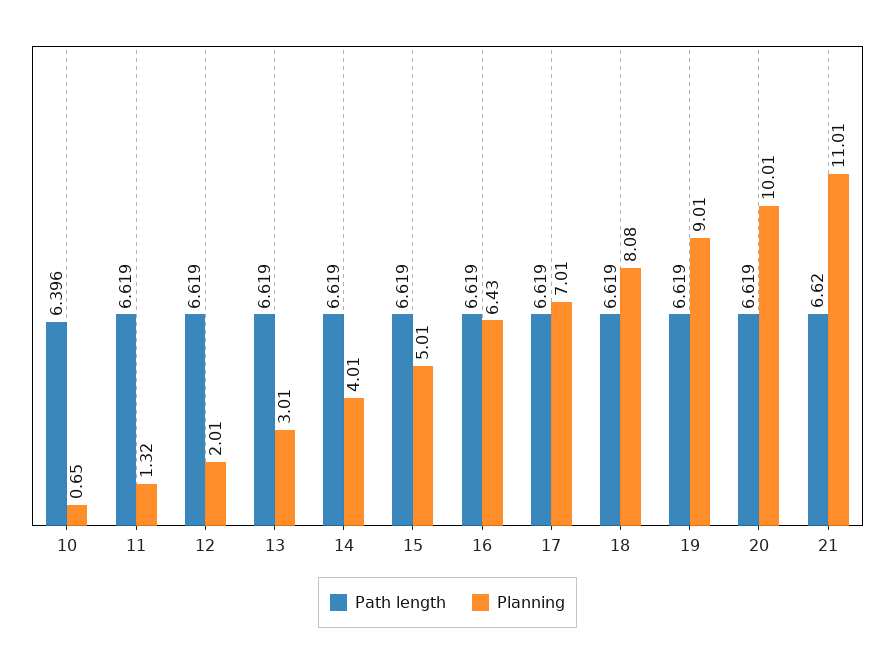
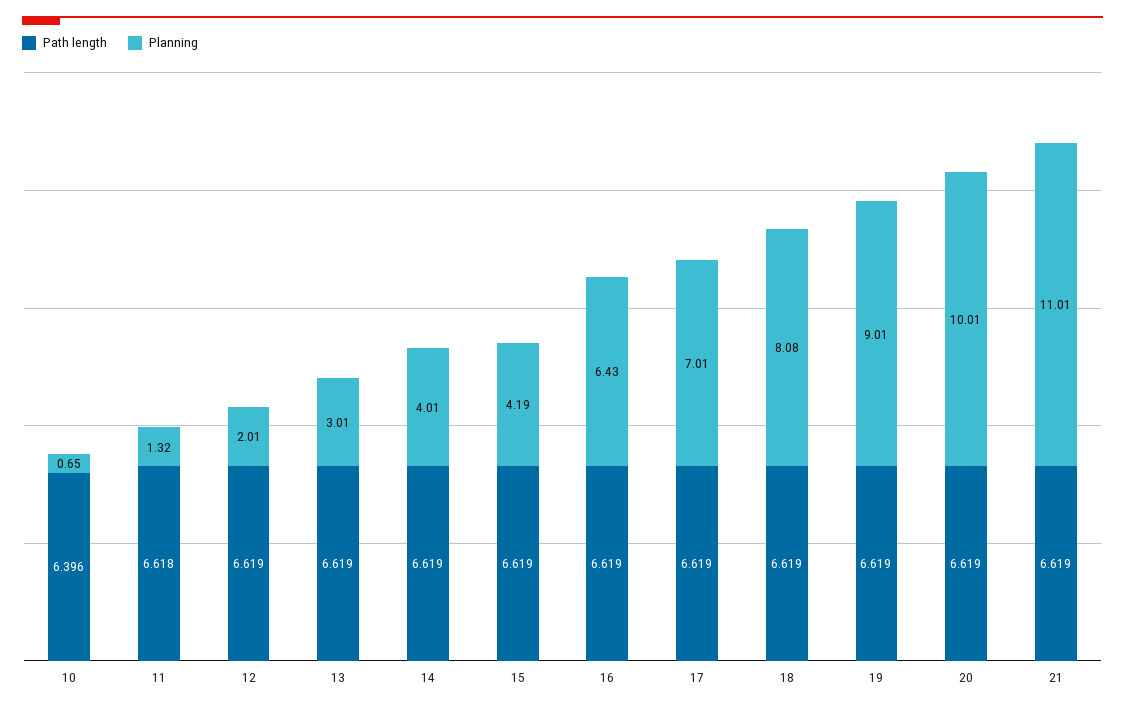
Path length, 11: 6.619 -> 6.618
Planning, 15: 5.01 -> 4.19
Path length, 21: 6.62 -> 6.619

